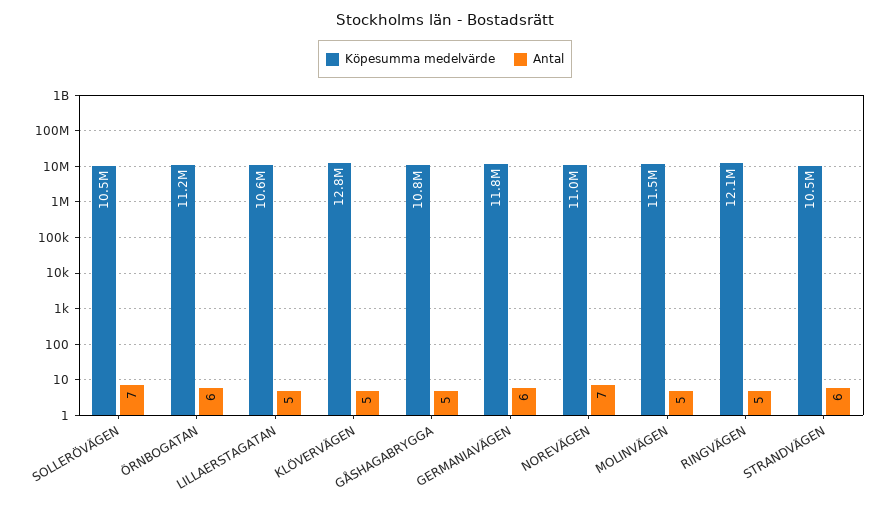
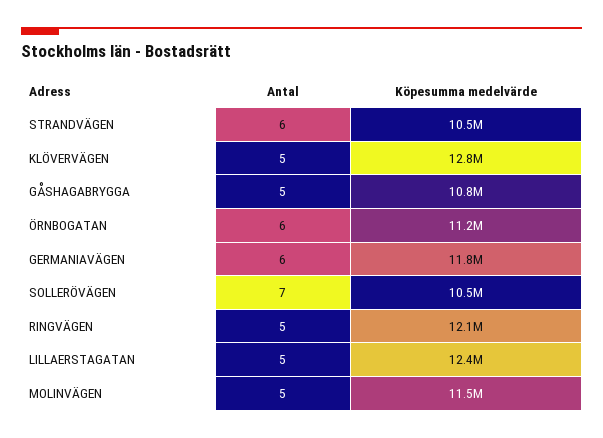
Köpesumma medelvärde, LILLAERSTAGATAN: 10600000 -> 12400000
Köpesumma medelvärde, NOREVÄGEN: 11000000 -> none
Antal, NOREVÄGEN: 7 -> none

